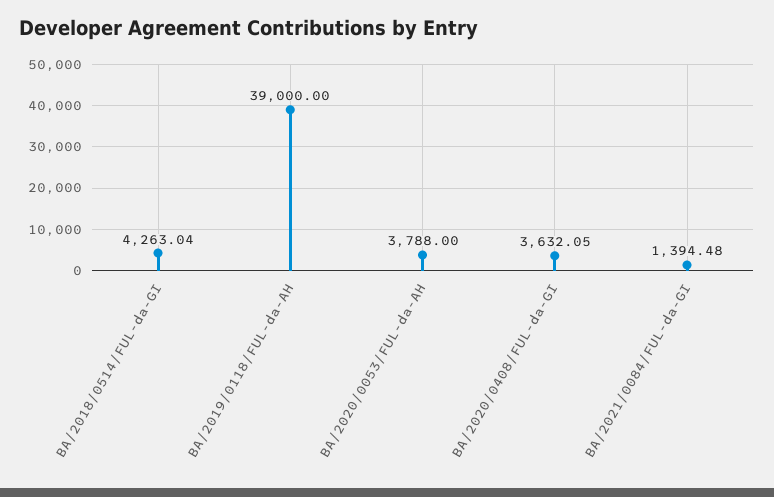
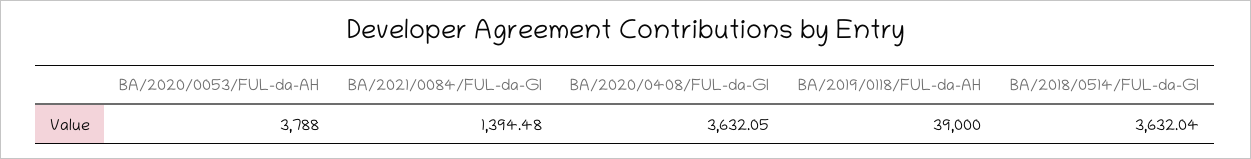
BA/2018/0514/FUL-da-GI: 4263.04 -> 3632.04

